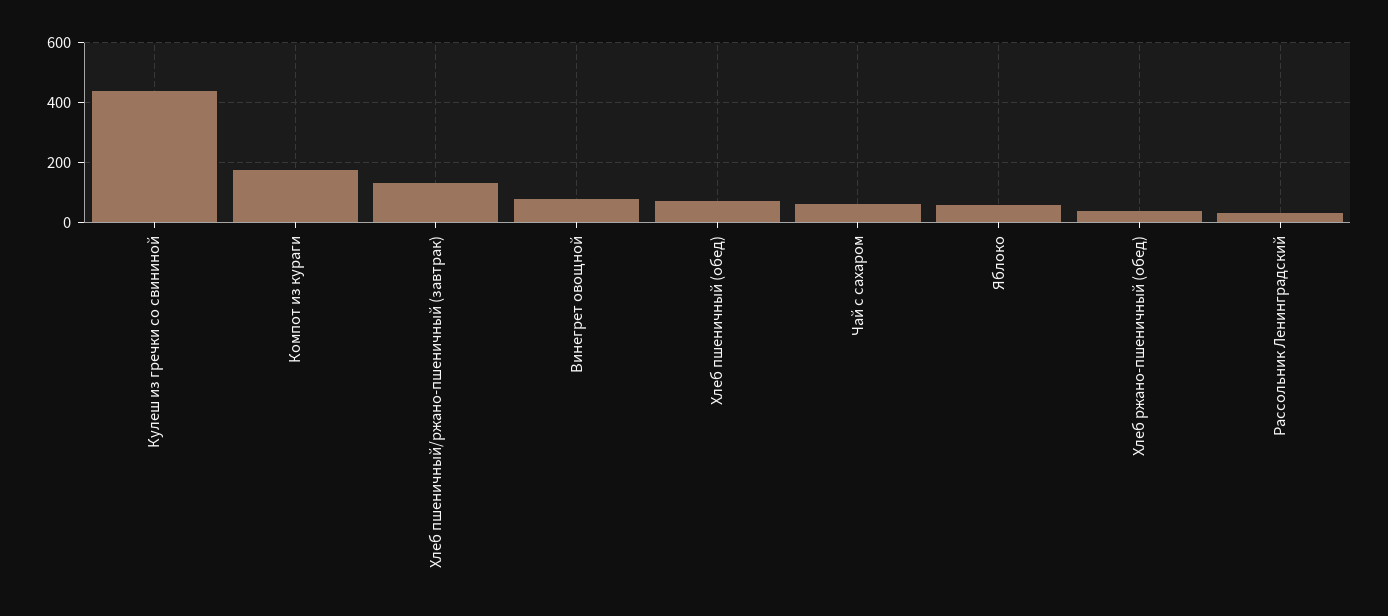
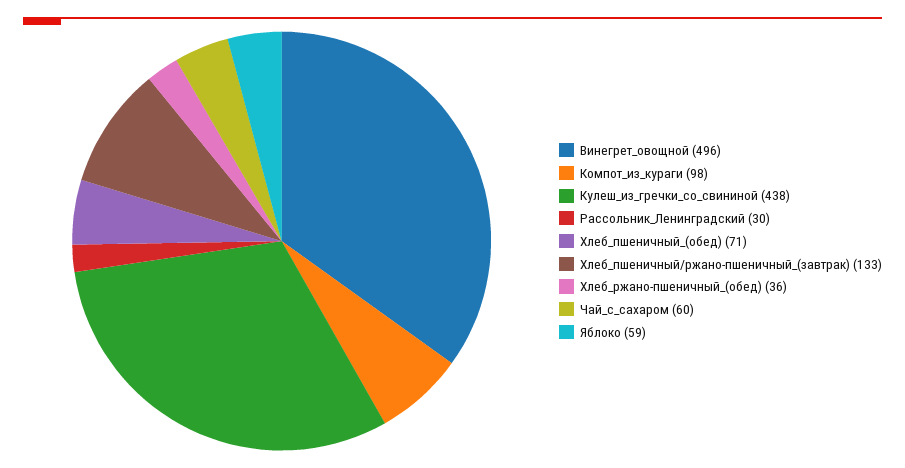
Компот из кураги: 175 -> 98
Винегрет овощной: 75 -> 496

